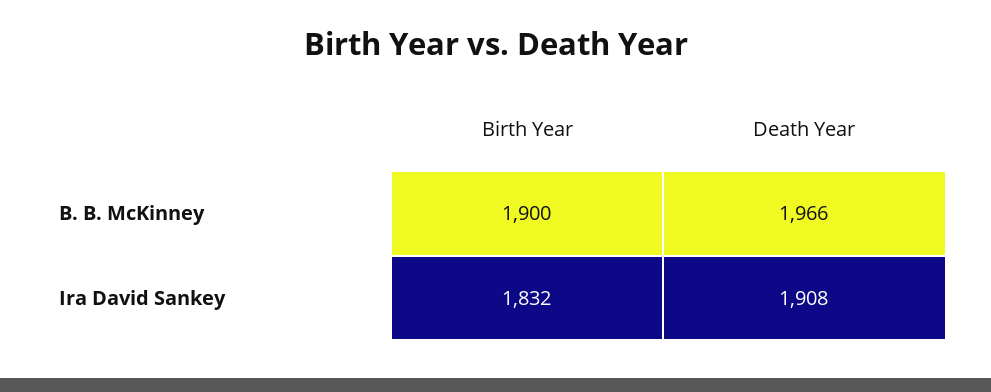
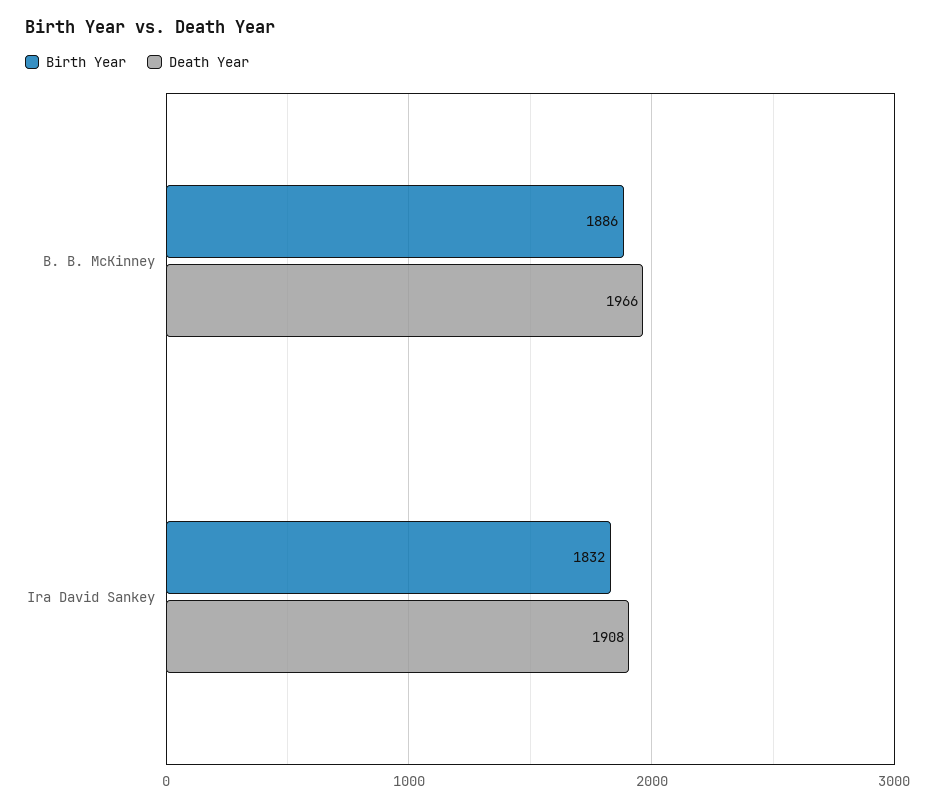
Birth Year, B. B. McKinney: 1900 -> 1886

